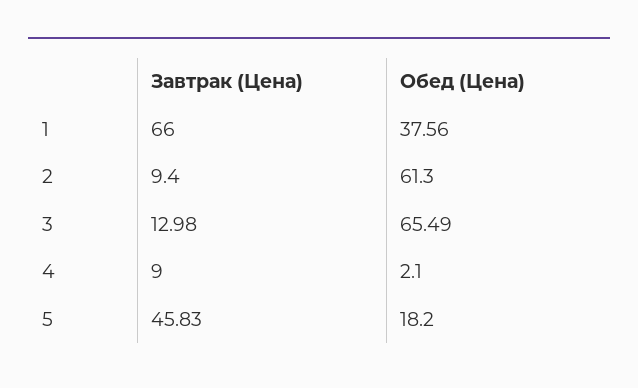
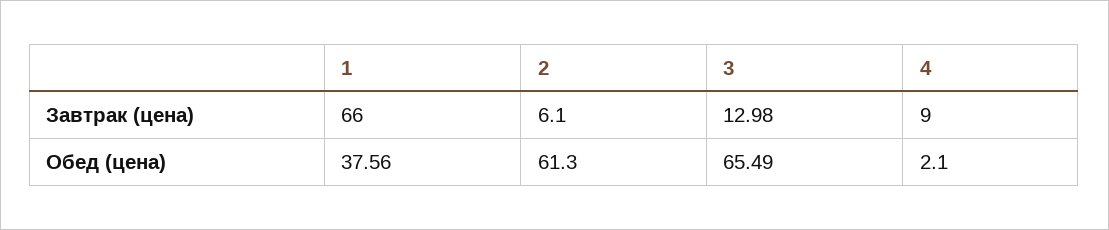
Завтрак (Цена), 2: 9.4 -> 6.1
Завтрак (Цена), 5: 45.83 -> none
Обед (Цена), 5: 18.2 -> none

